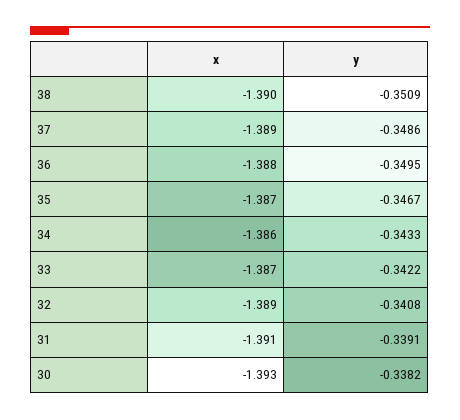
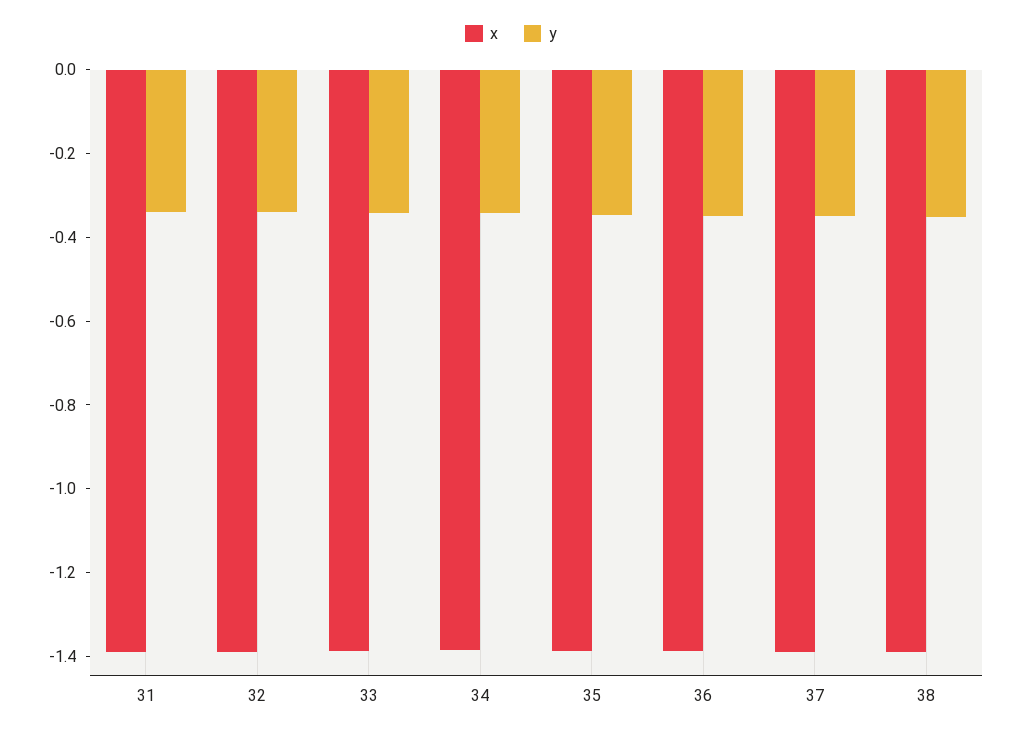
x, 30: -1.393 -> none
y, 30: -0.3382 -> none

